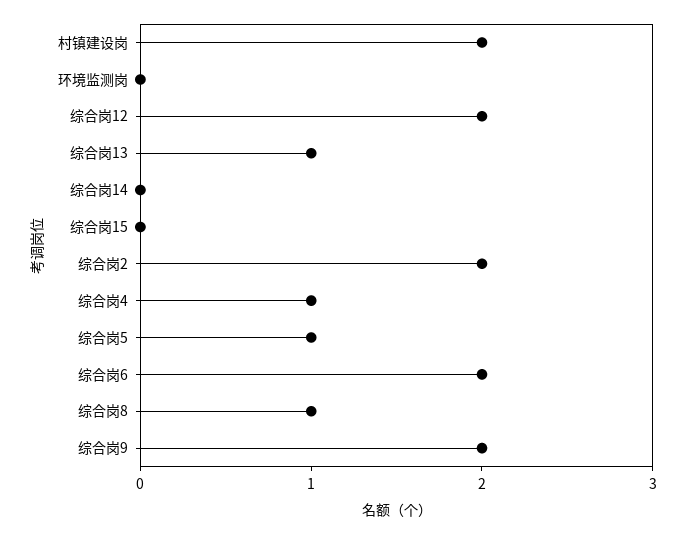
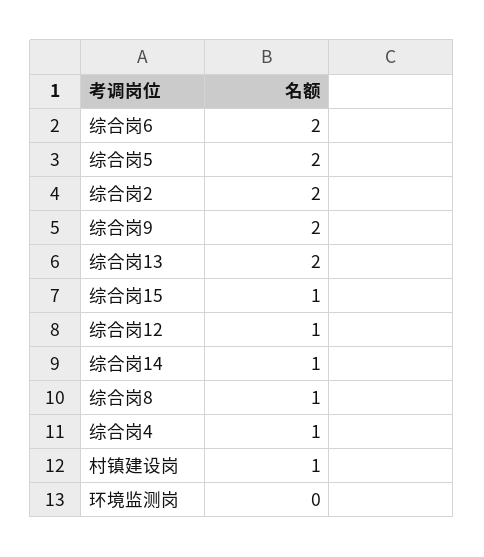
村镇建设岗: 2 -> 1
综合岗12: 2 -> 1
综合岗13: 1 -> 2
综合岗14: 0 -> 1
综合岗15: 0 -> 1
综合岗5: 1 -> 2

